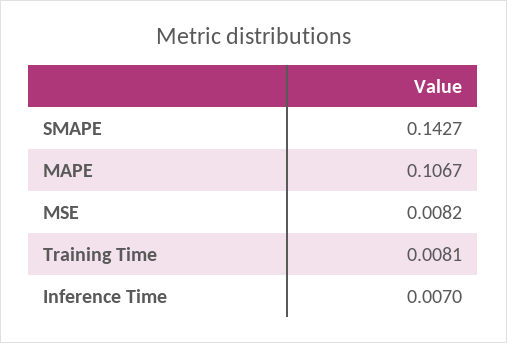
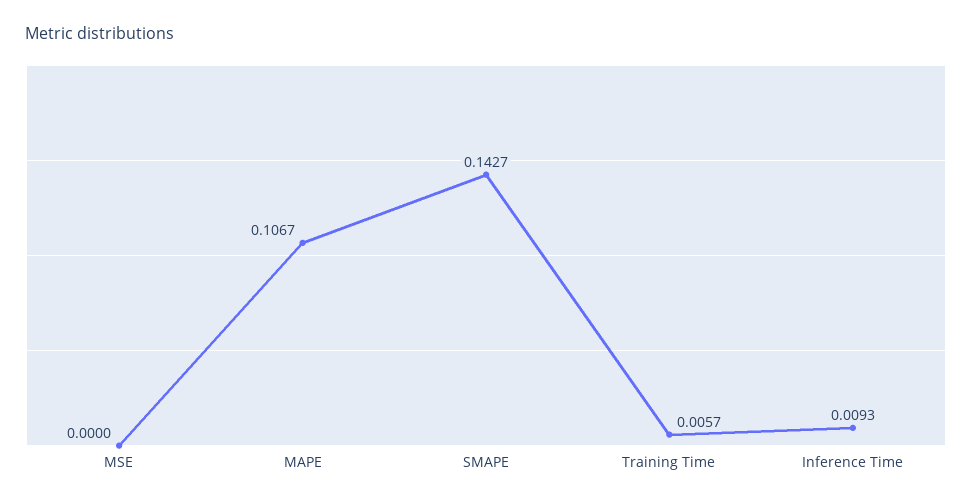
MSE: 0.0082 -> 0
Training Time: 0.0081 -> 0.0057
Inference Time: 0.007 -> 0.0093

